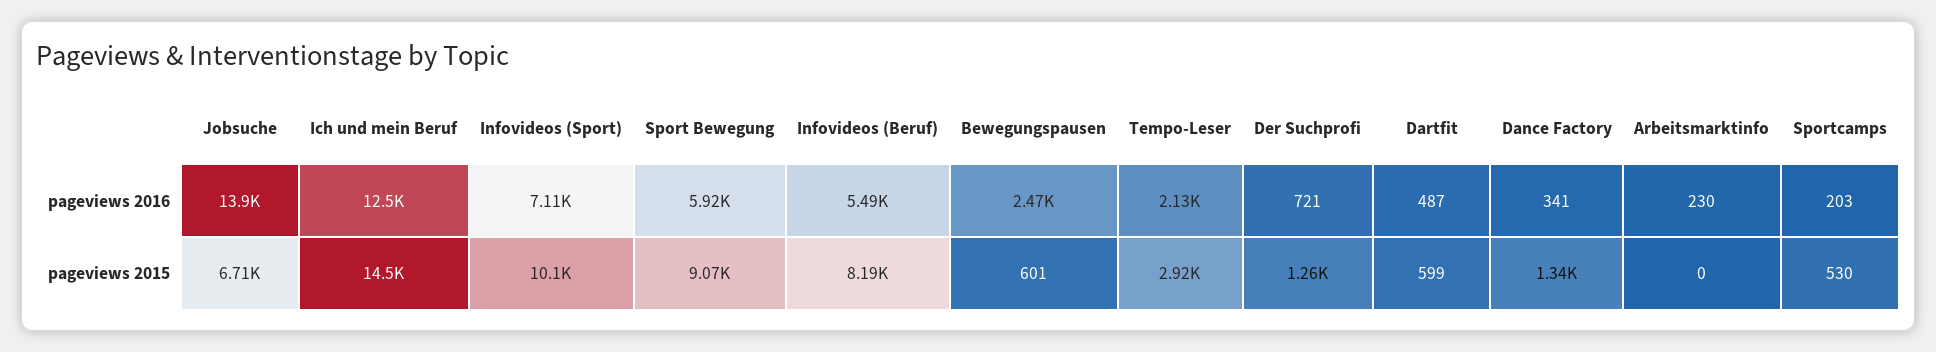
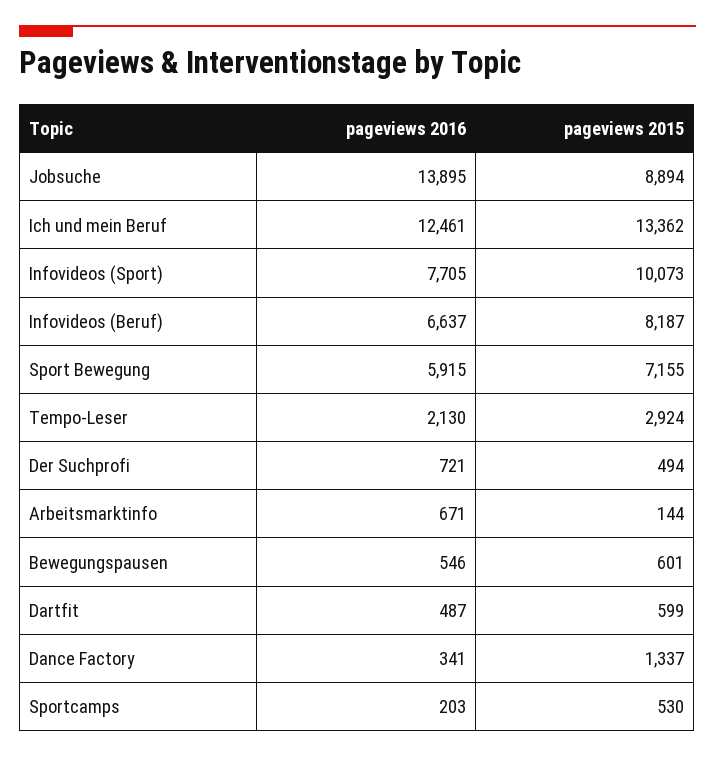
Infovideos (Sport), pageviews 2016: 7110 -> 7705
Infovideos (Beruf), pageviews 2016: 5490 -> 6637
Bewegungspausen, pageviews 2016: 2470 -> 546
Arbeitsmarktinfo, pageviews 2016: 230 -> 671
Jobsuche, pageviews 2015: 6710 -> 8894
Ich und mein Beruf, pageviews 2015: 14500 -> 13362
Sport Bewegung, pageviews 2015: 9070 -> 7155
Der Suchprofi, pageviews 2015: 1260 -> 494
Arbeitsmarktinfo, pageviews 2015: 0 -> 144

